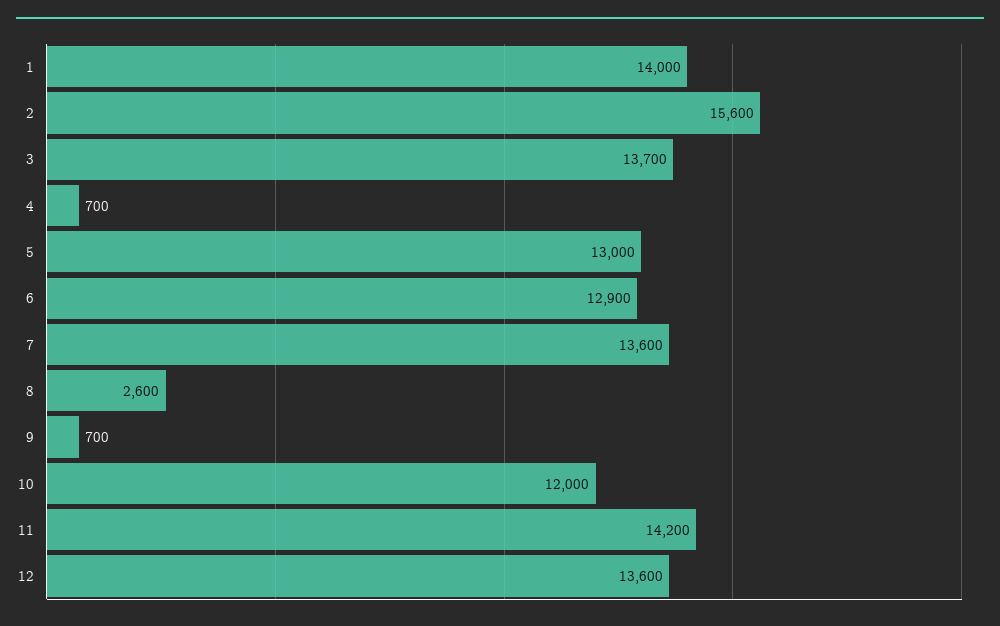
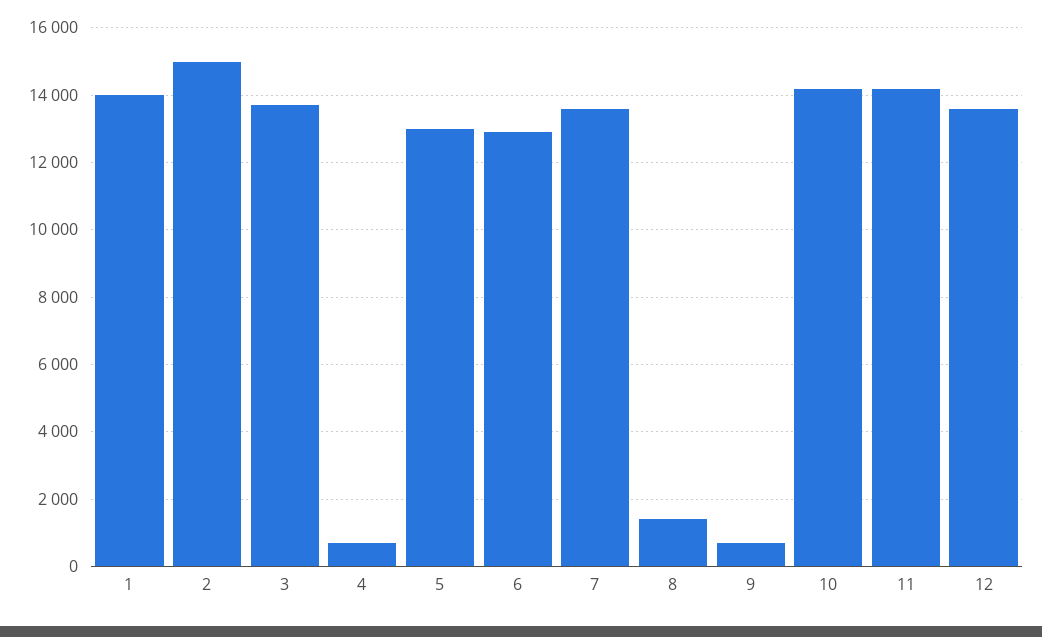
2: 15600 -> 15000
8: 2600 -> 1400
10: 12000 -> 14200

